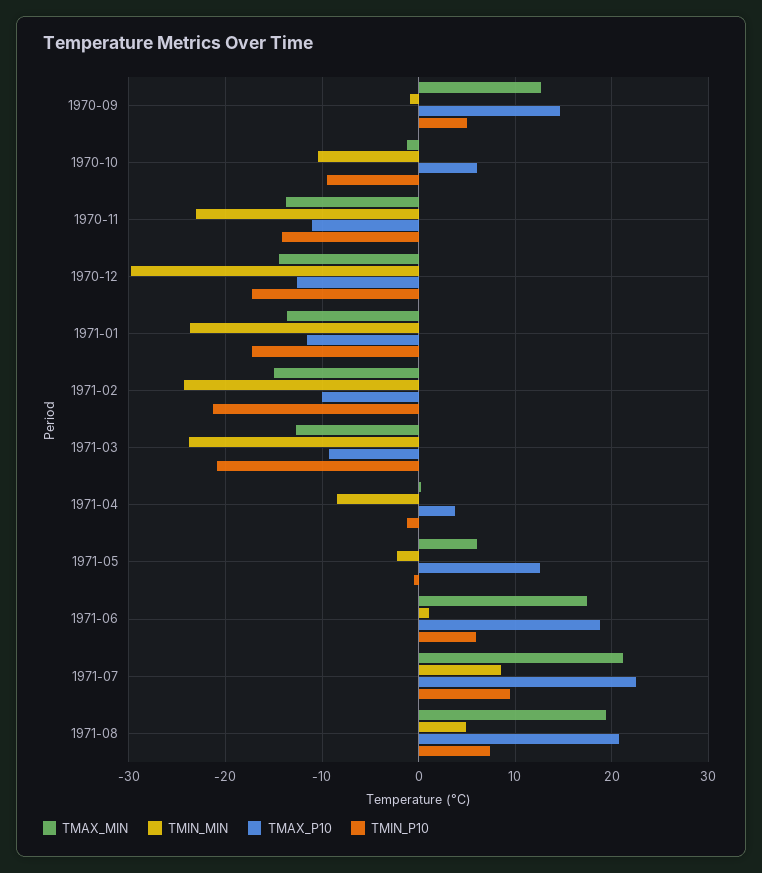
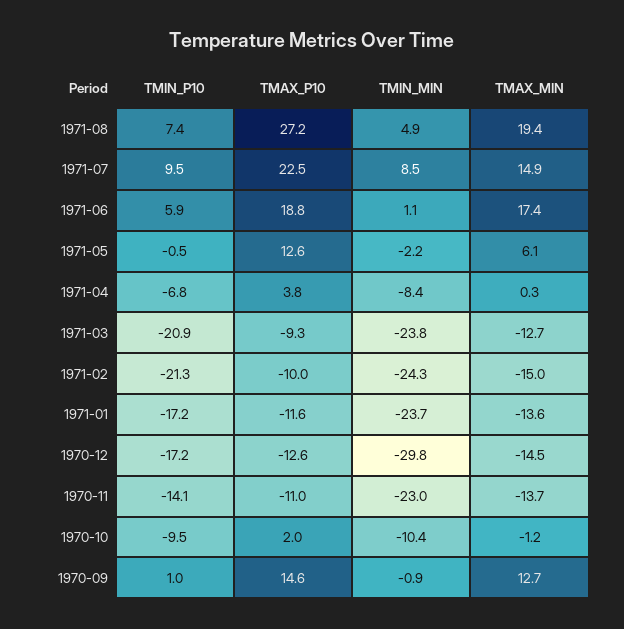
TMIN_P10, 1970-09: 5 -> 1
TMAX_P10, 1970-10: 6 -> 2
TMIN_P10, 1971-04: -1 -> -6.8
TMAX_MIN, 1971-07: 21 -> 14.9
TMAX_P10, 1971-08: 21 -> 27.2

